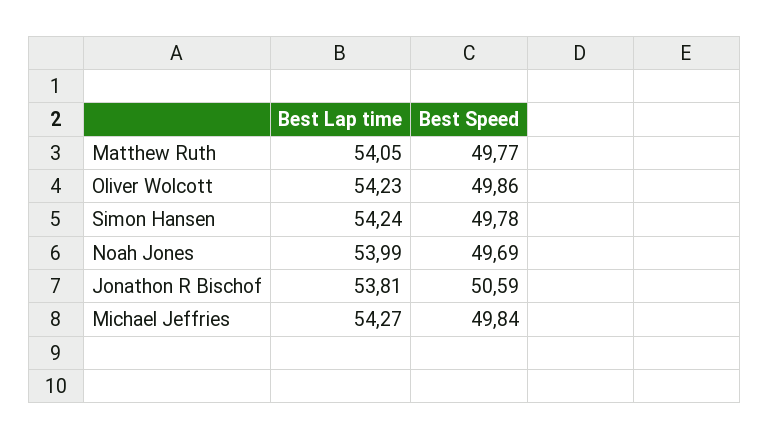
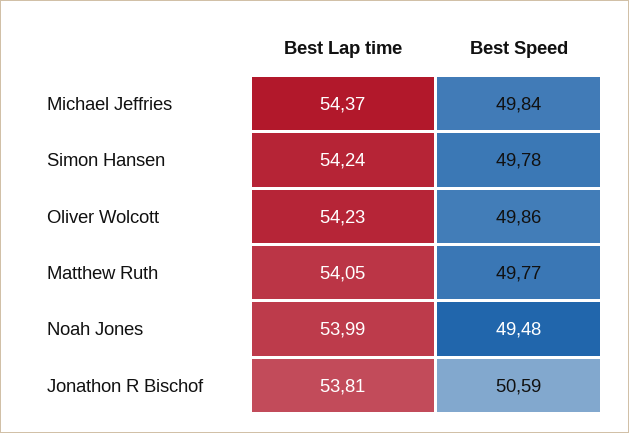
Best Speed, Noah Jones: 49.69 -> 49.48
Best Lap time, Michael Jeffries: 54.27 -> 54.37

